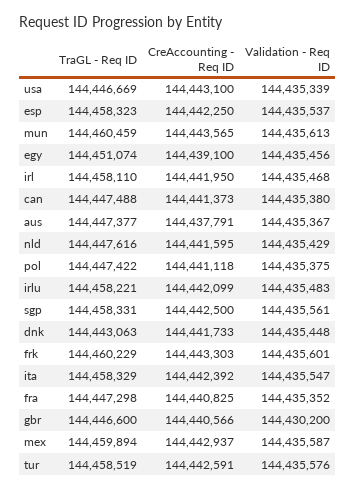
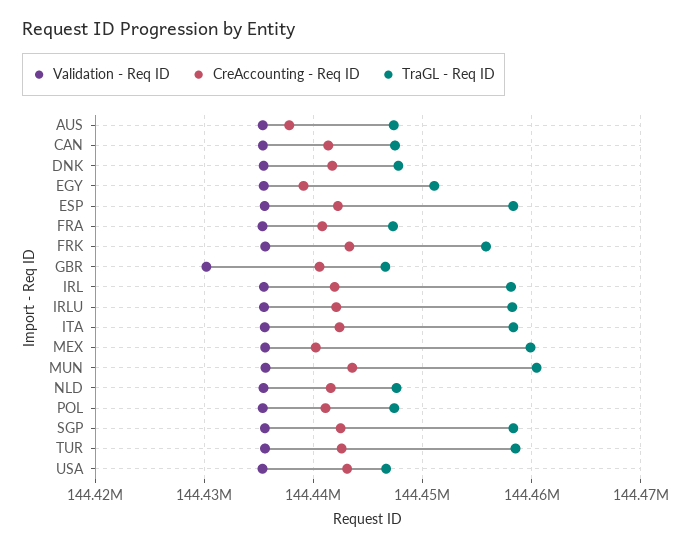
TraGL - Req ID, dnk: 144443063 -> 144448000
TraGL - Req ID, frk: 144460229 -> 144456000
CreAccounting - Req ID, mex: 144442937 -> 144440000

